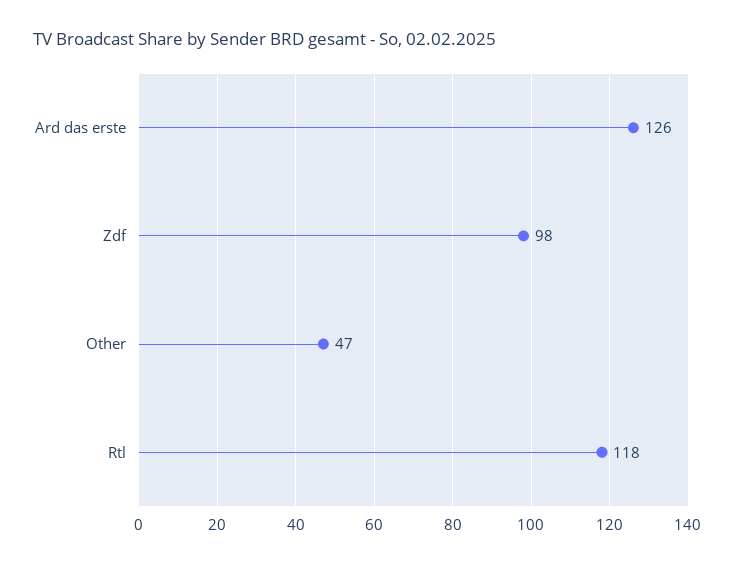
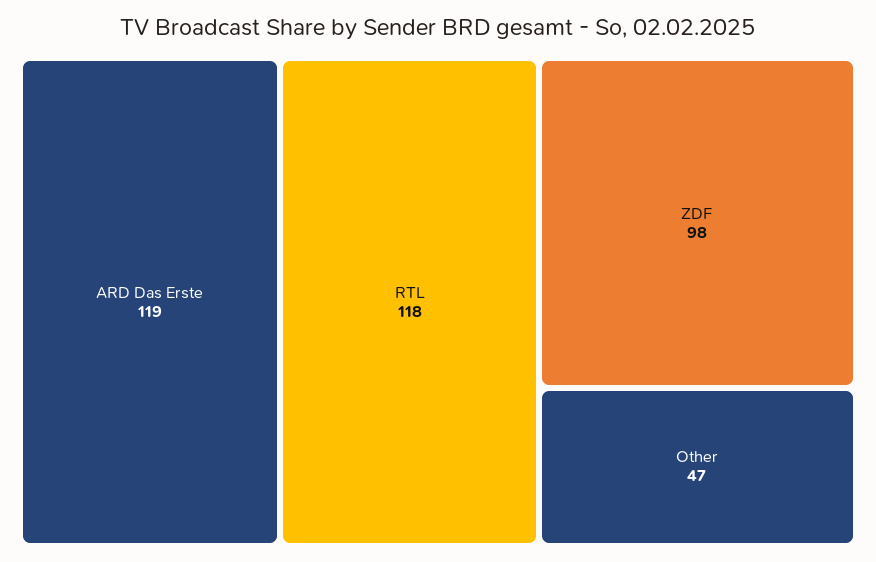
Ard das erste: 126 -> 119

